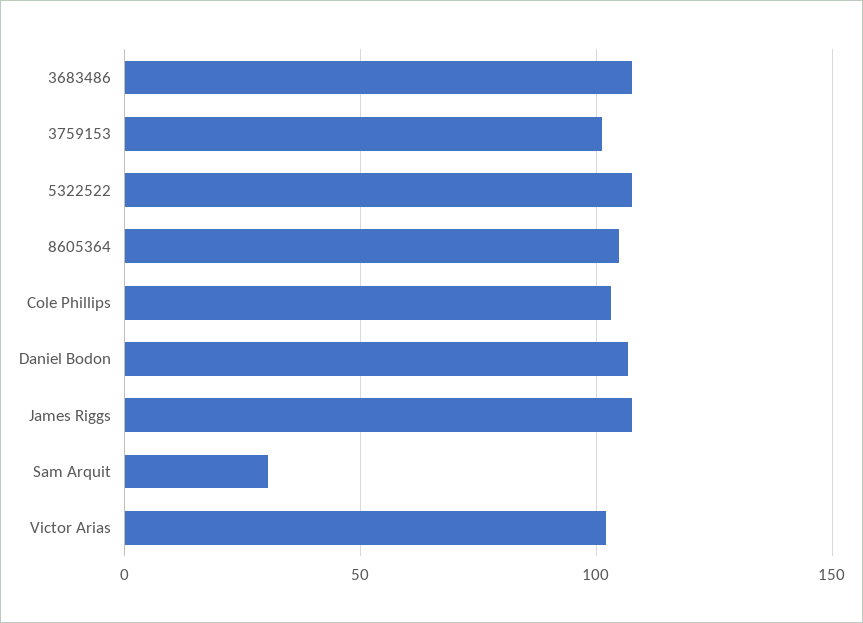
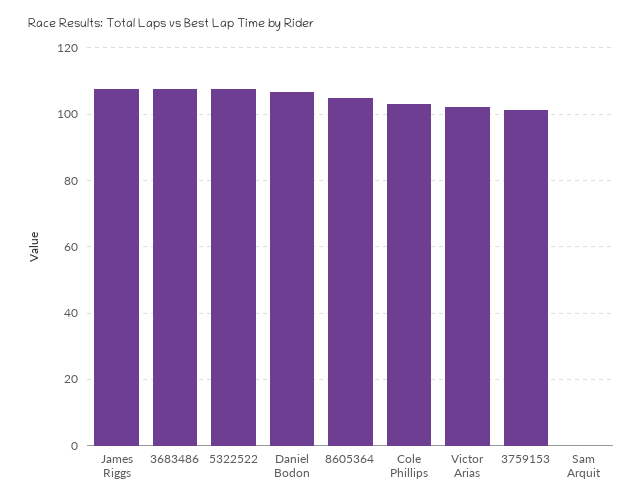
Sam Arquit: 30 -> 0

